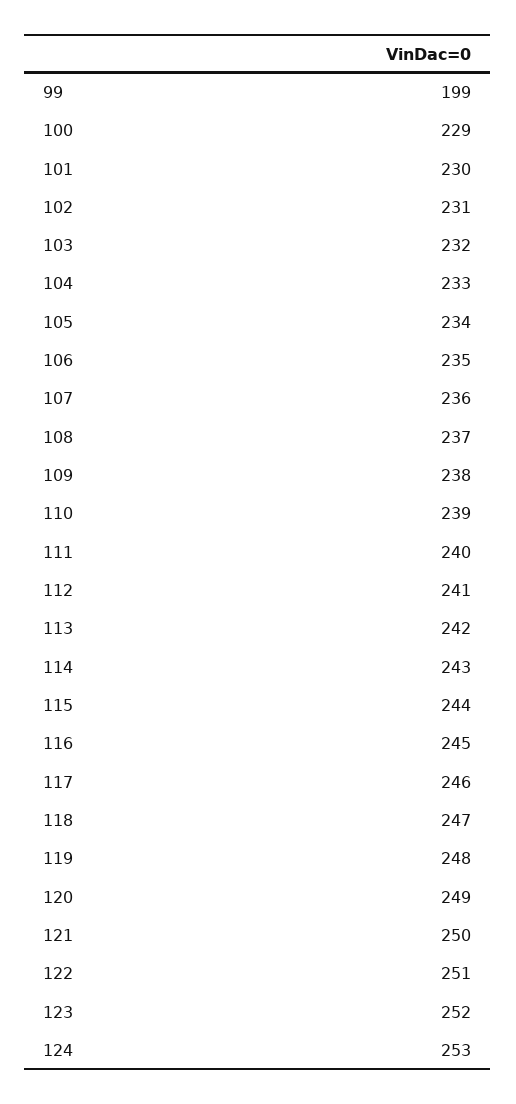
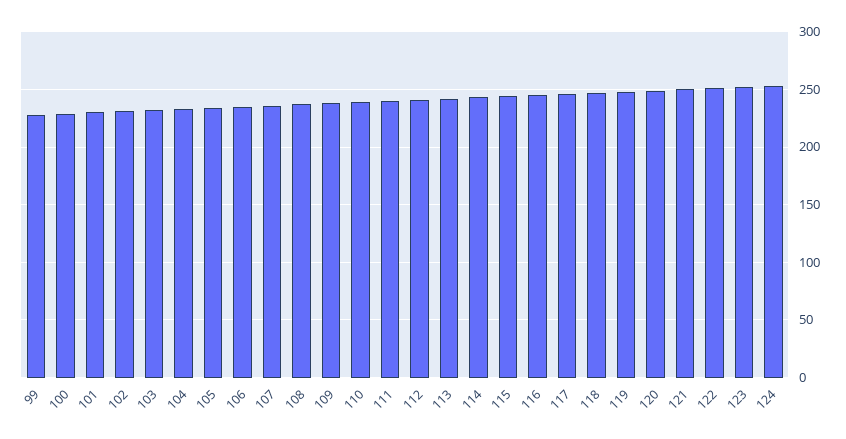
99: 199 -> 230

